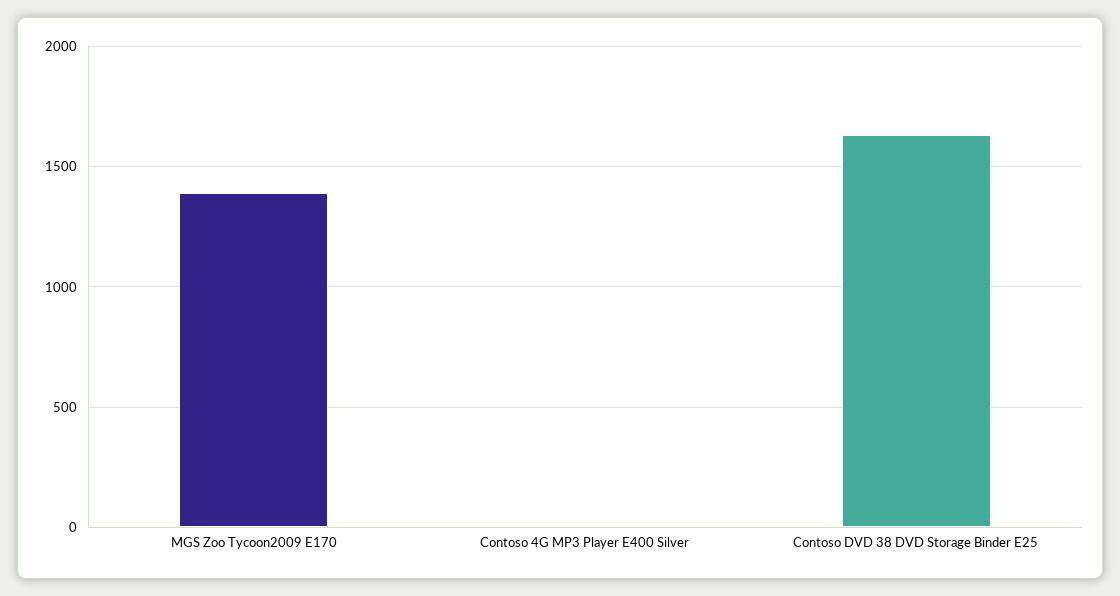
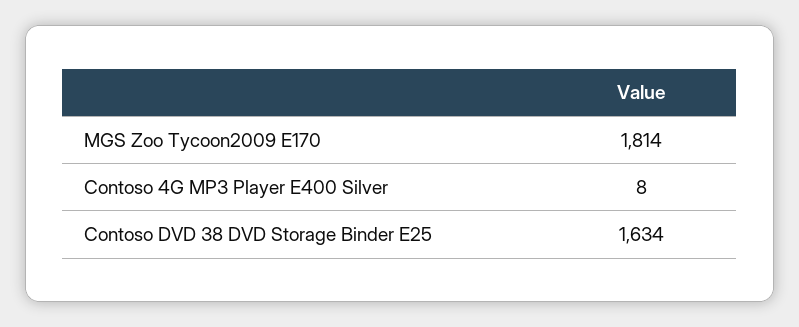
MGS Zoo Tycoon2009 E170: 1400 -> 1814

